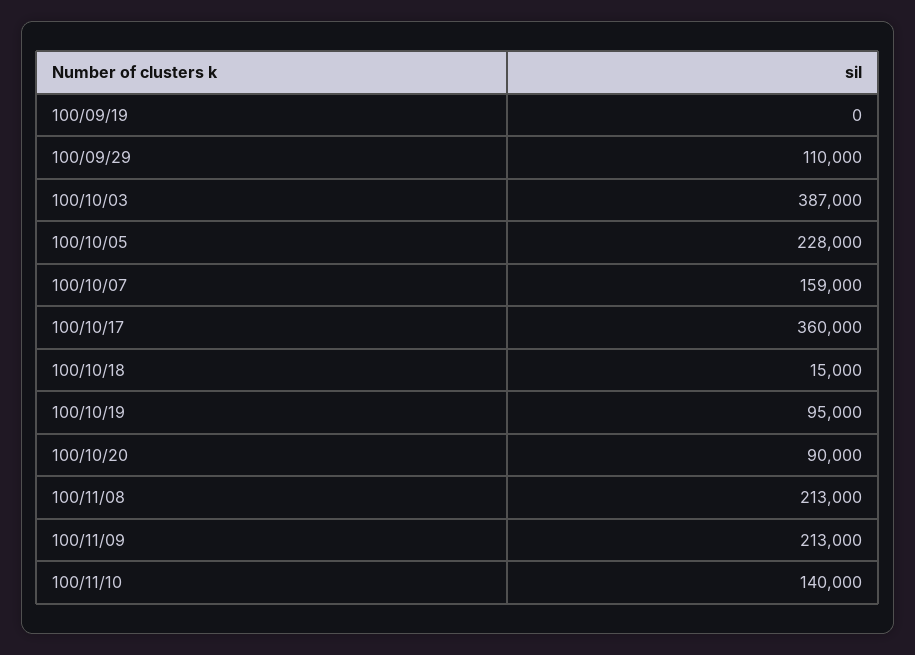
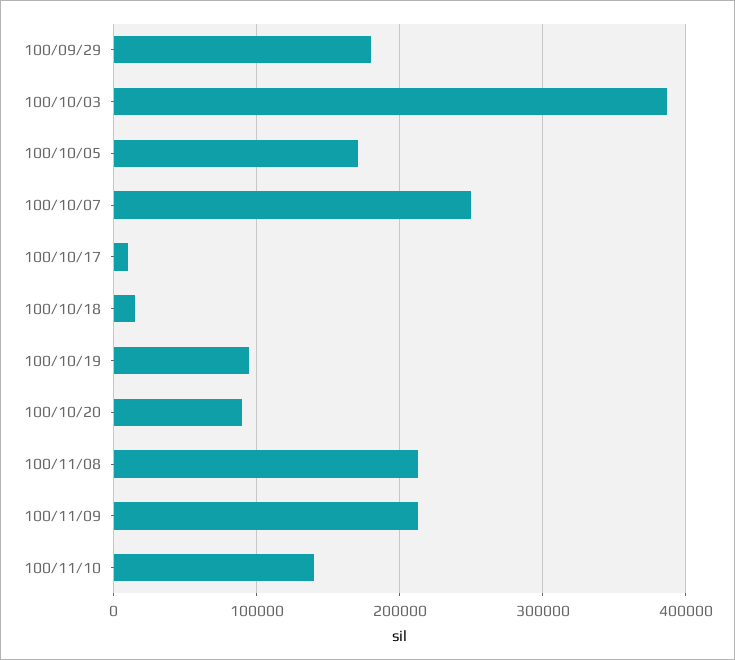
100/09/19: 0 -> none
100/09/29: 110000 -> 180000
100/10/05: 228000 -> 170000
100/10/07: 159000 -> 250000
100/10/17: 360000 -> 10000

